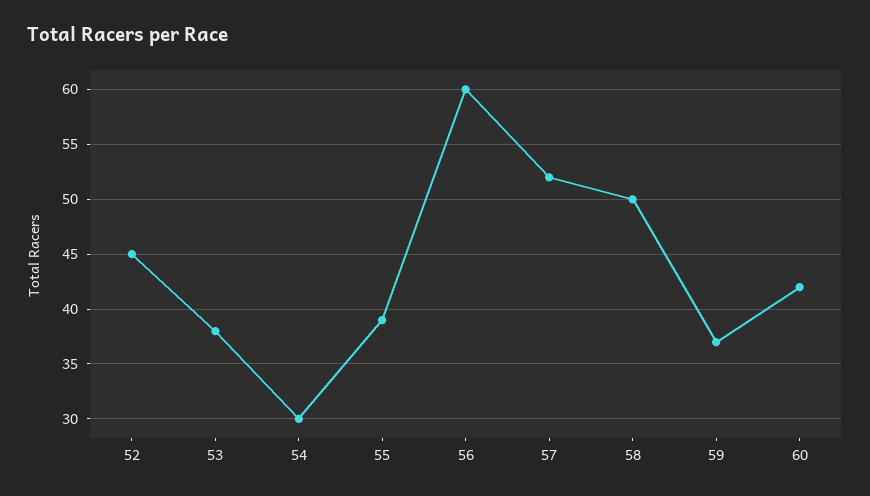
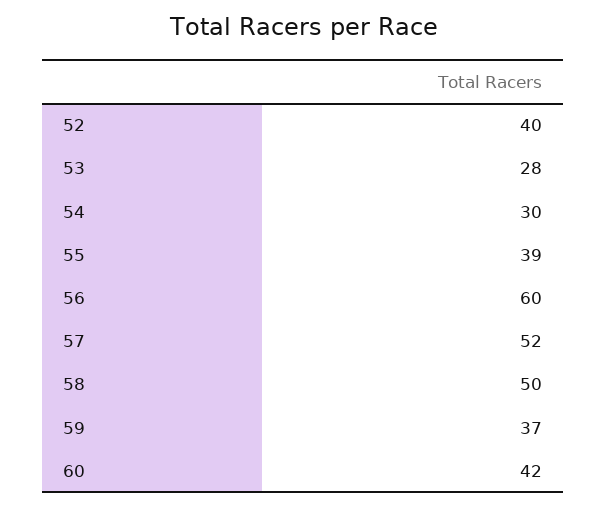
52: 45 -> 40
53: 38 -> 28

